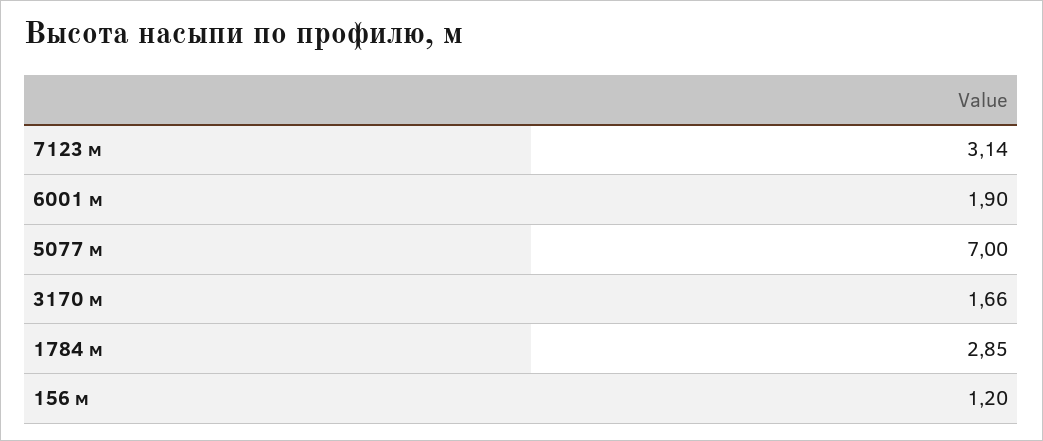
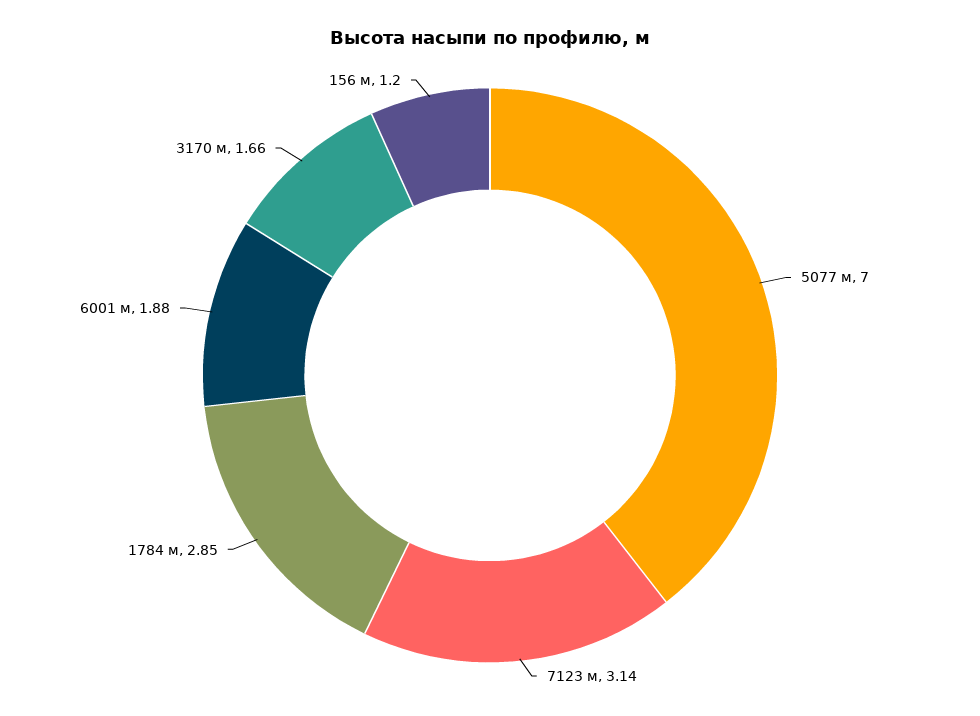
6001 м: 1.9 -> 1.88

